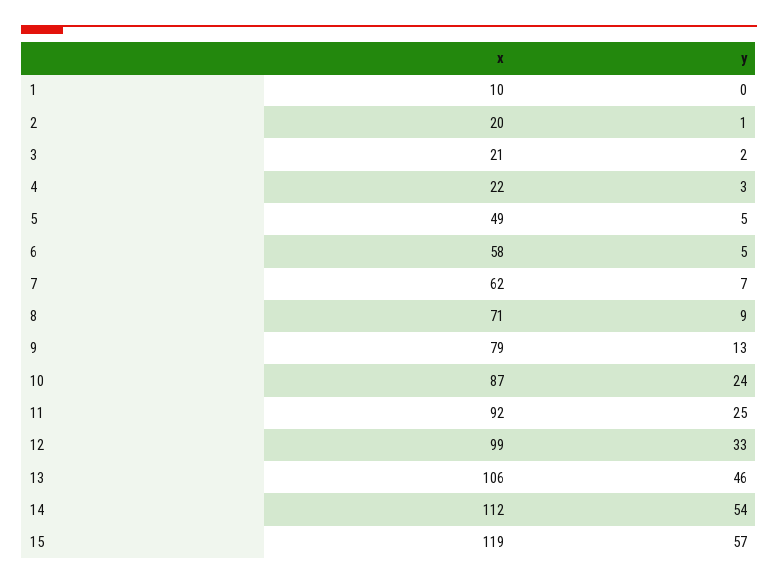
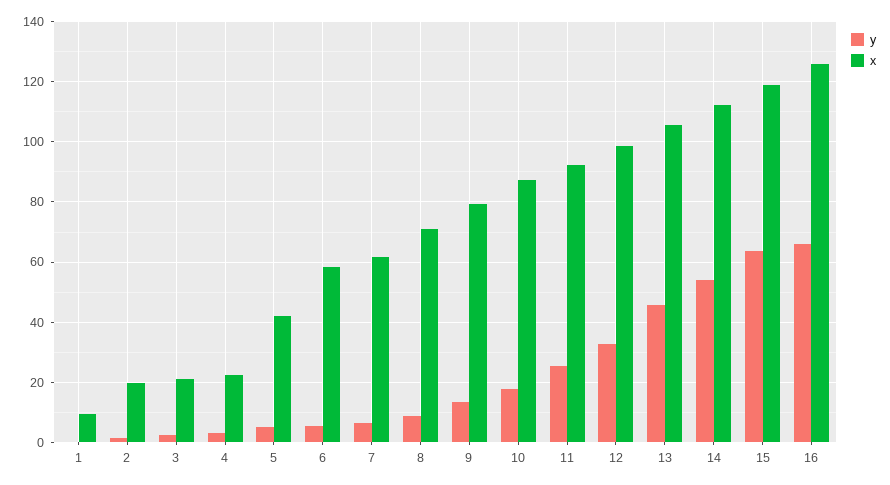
x, 5: 49 -> 42
y, 10: 24 -> 18
y, 15: 57 -> 64
y, 16: none -> 66
x, 16: none -> 126

